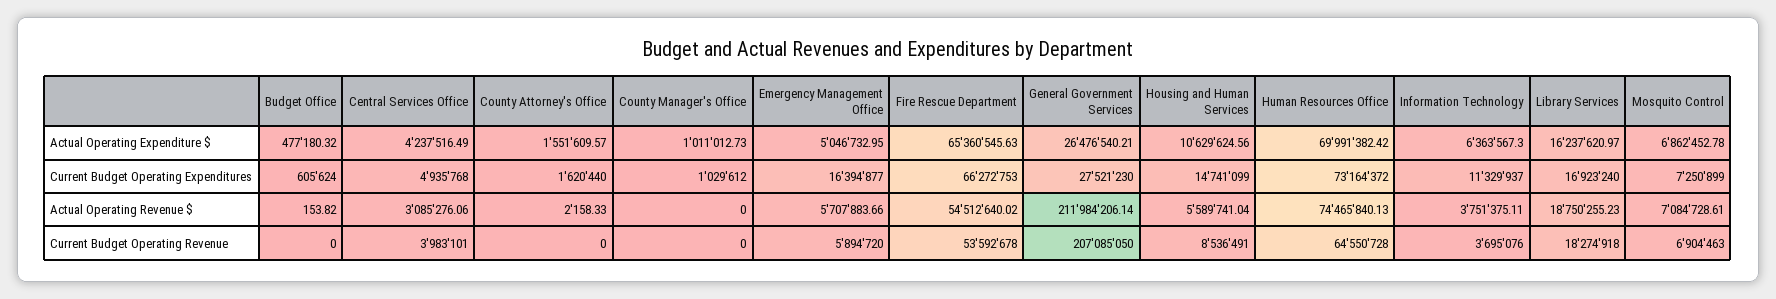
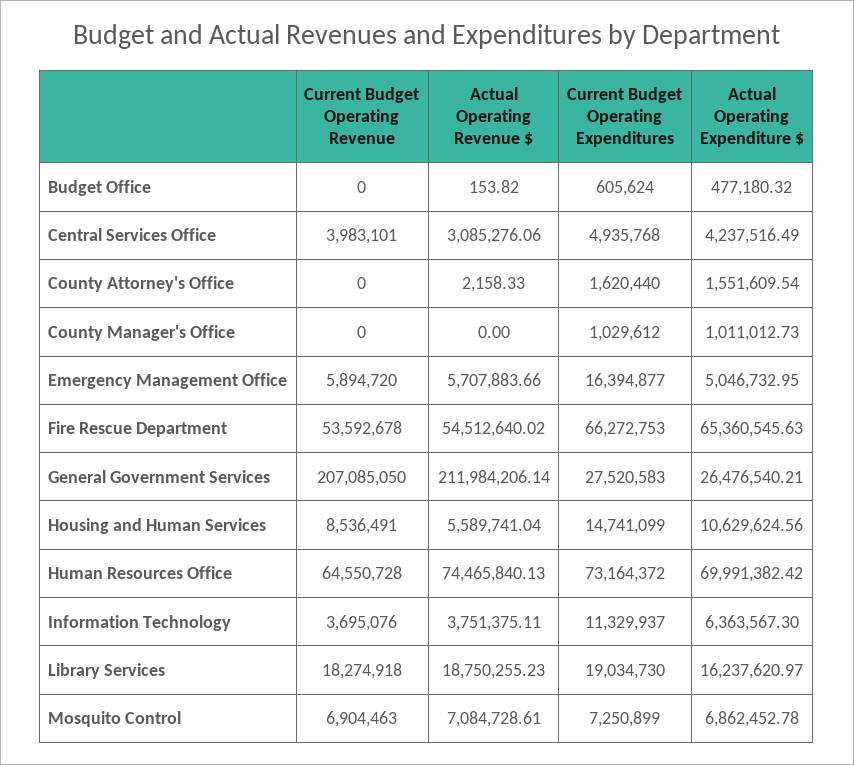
County Attorney's Office, Actual Operating Expenditure $: 1551609.57 -> 1551609.54
General Government Services, Current Budget Operating Expenditures: 27521230 -> 27520583
Library Services, Current Budget Operating Expenditures: 16923240 -> 19034730

